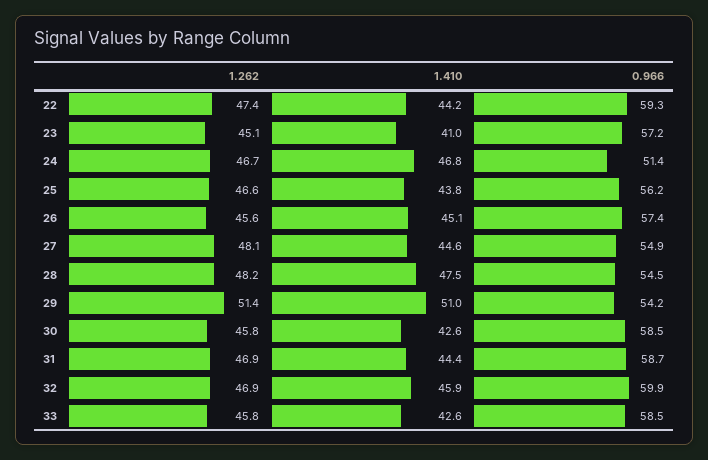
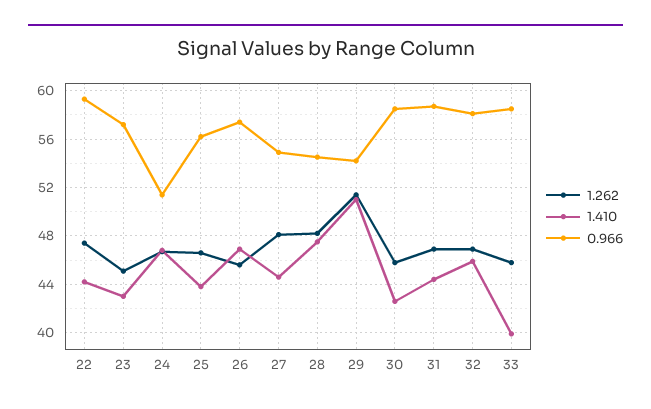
1.410, 23: 41 -> 43
1.410, 26: 45.1 -> 47
0.966, 32: 59.9 -> 58
1.410, 33: 42.6 -> 40

